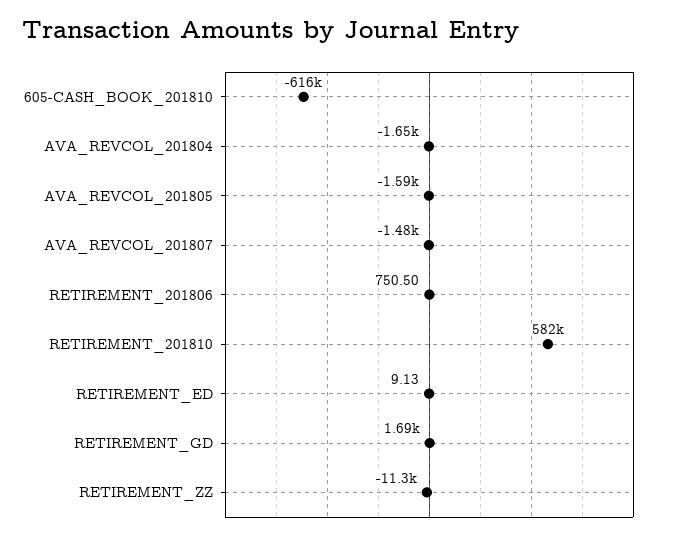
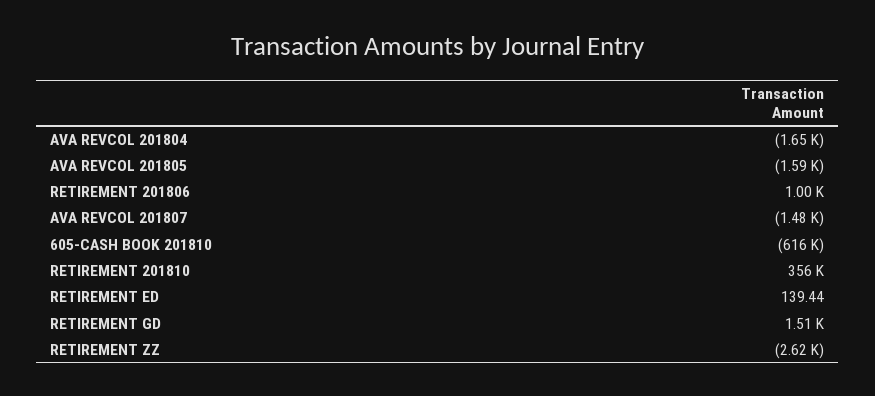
RETIREMENT_201806: 750.5 -> 1000
RETIREMENT_201810: 582000 -> 356000
RETIREMENT_ED: 9.13 -> 139.44
RETIREMENT_GD: 1690 -> 1510
RETIREMENT_ZZ: -11300 -> -2620

